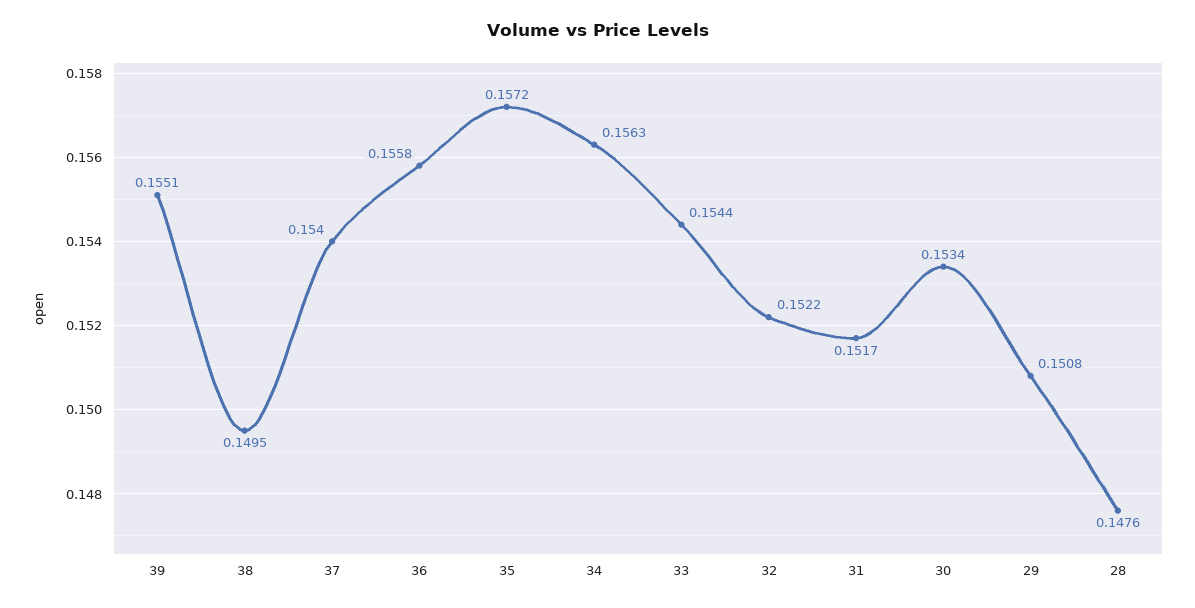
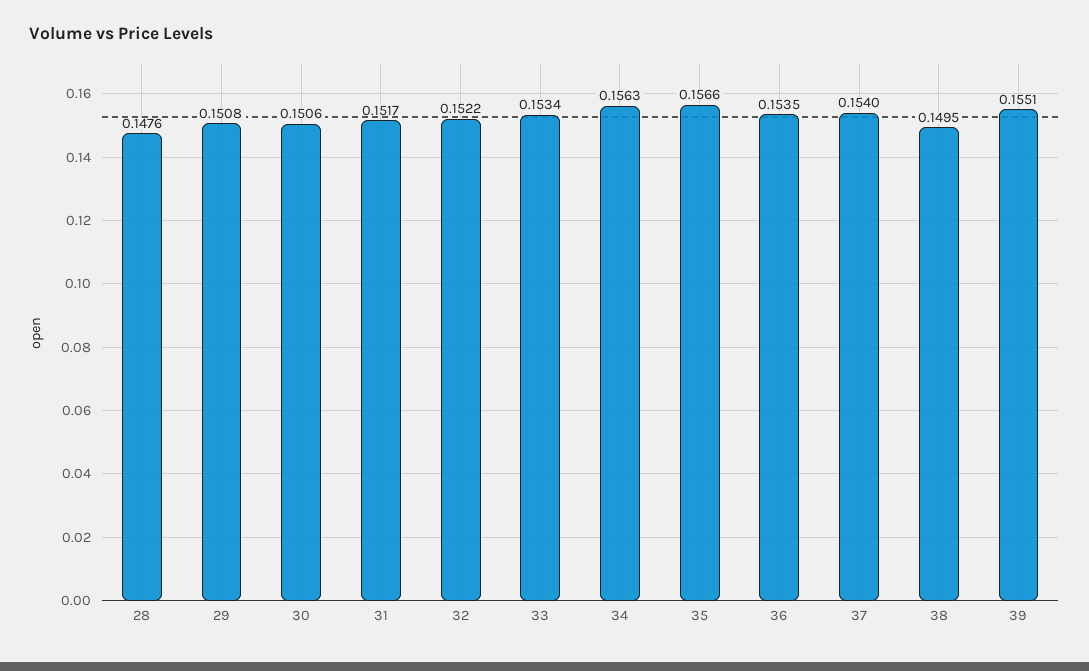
36: 0.1558 -> 0.1535
35: 0.1572 -> 0.1566
33: 0.1544 -> 0.1534
30: 0.1534 -> 0.1506

